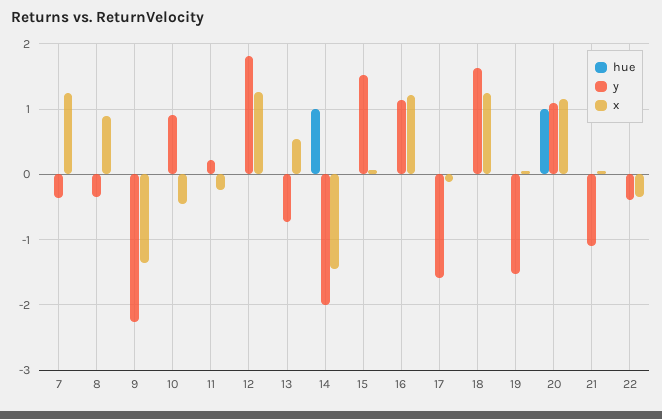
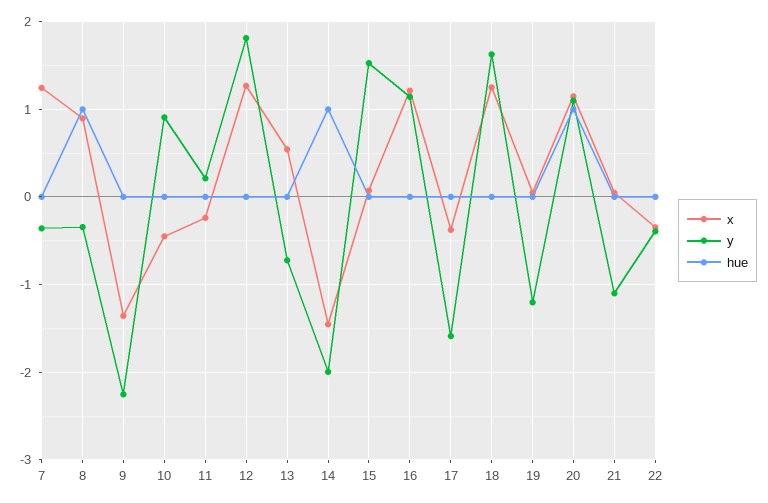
hue, 8: 0 -> 1
x, 17: -0.1 -> -0.4
y, 19: -1.5 -> -1.2

